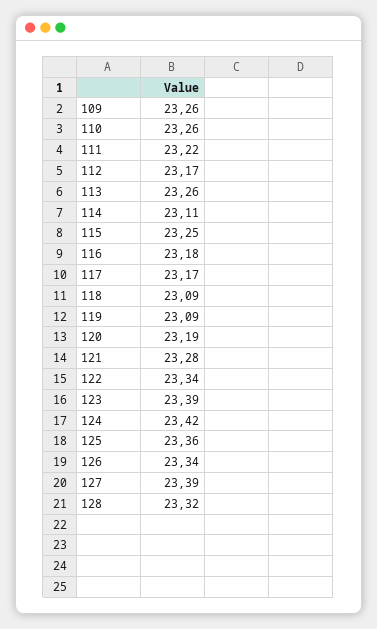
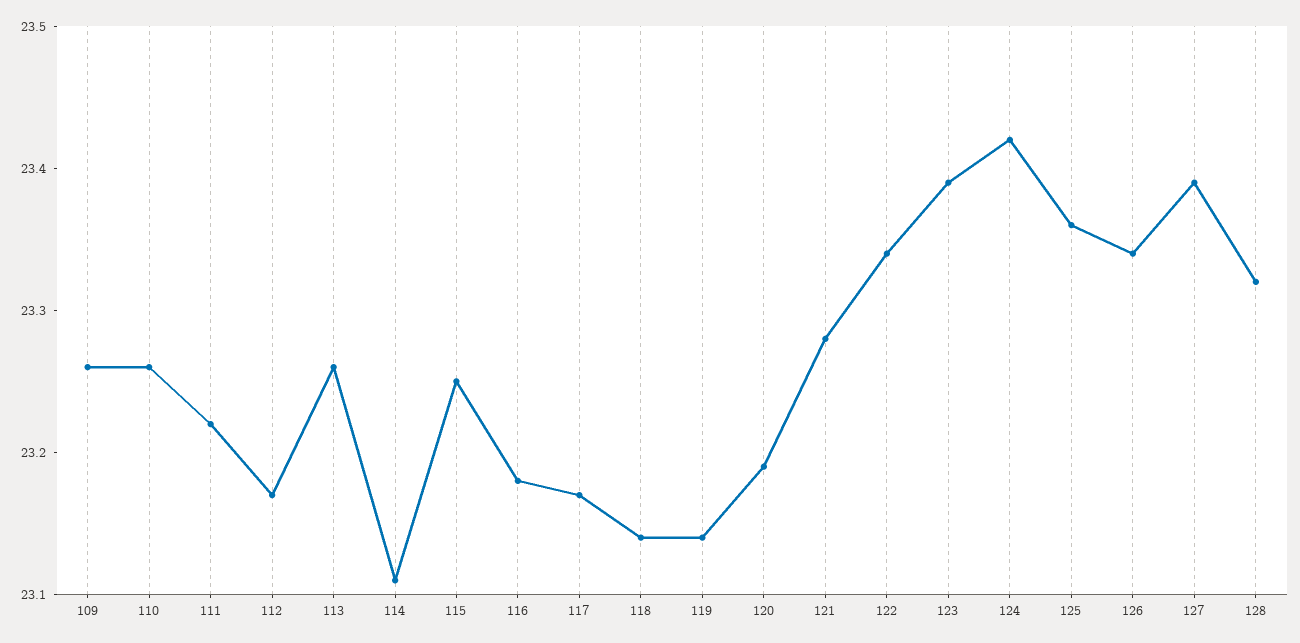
118: 23.09 -> 23.14
119: 23.09 -> 23.14

